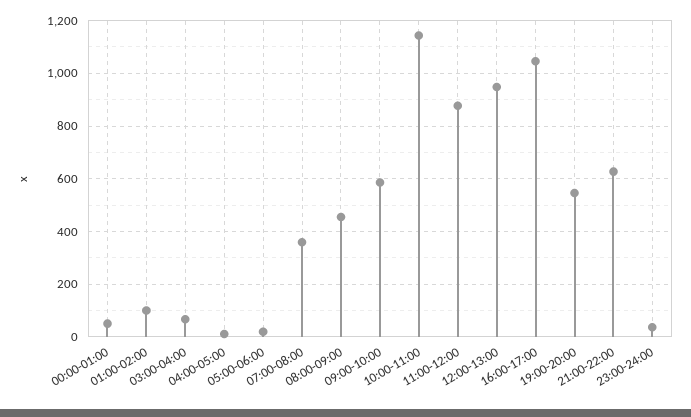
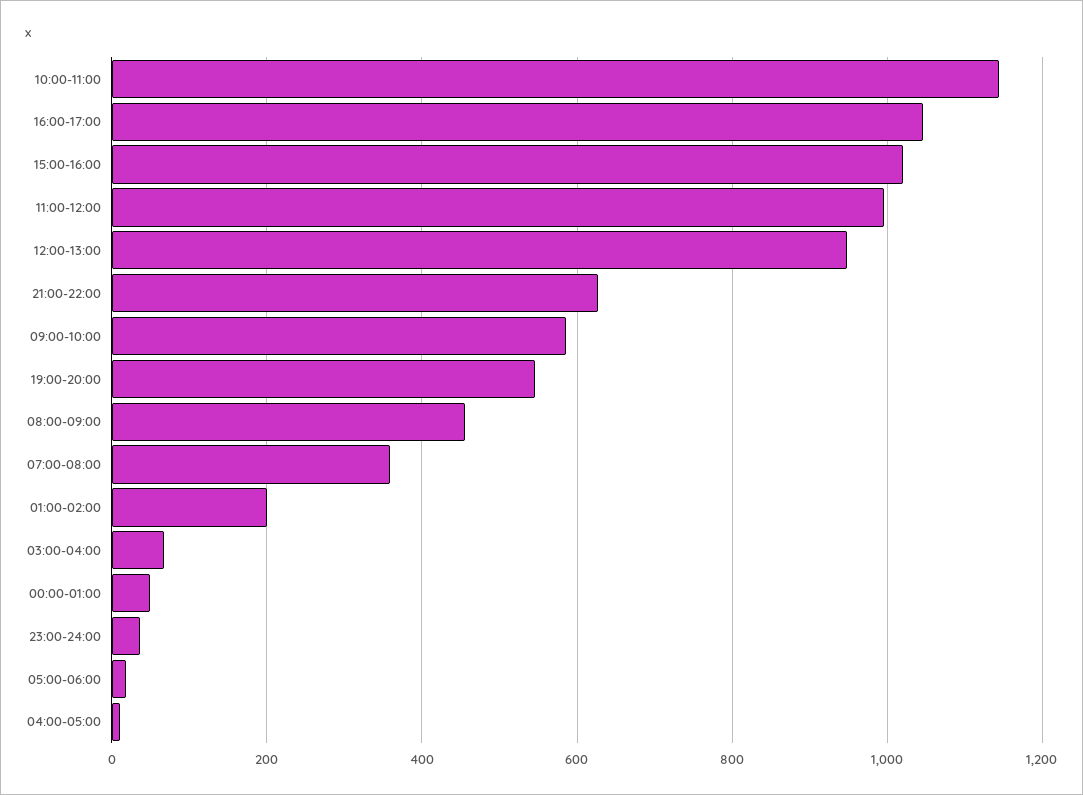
01:00-02:00: 100 -> 200
11:00-12:00: 875 -> 1000
15:00-16:00: none -> 1020

